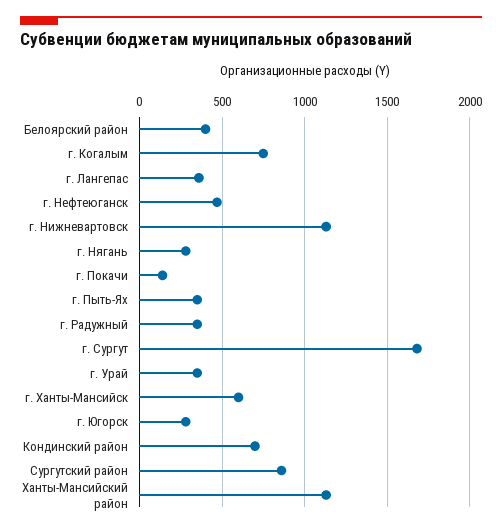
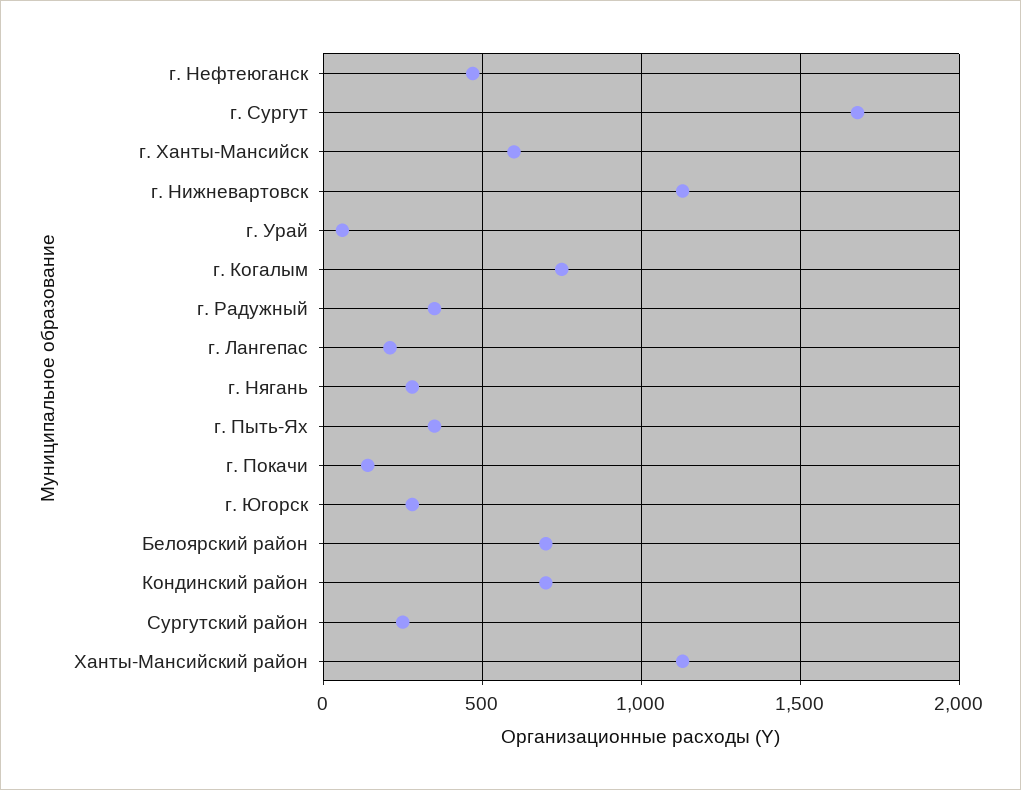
Белоярский район: 400 -> 700
г. Лангепас: 350 -> 200
г. Урай: 350 -> 50
Сургутский район: 850 -> 250

